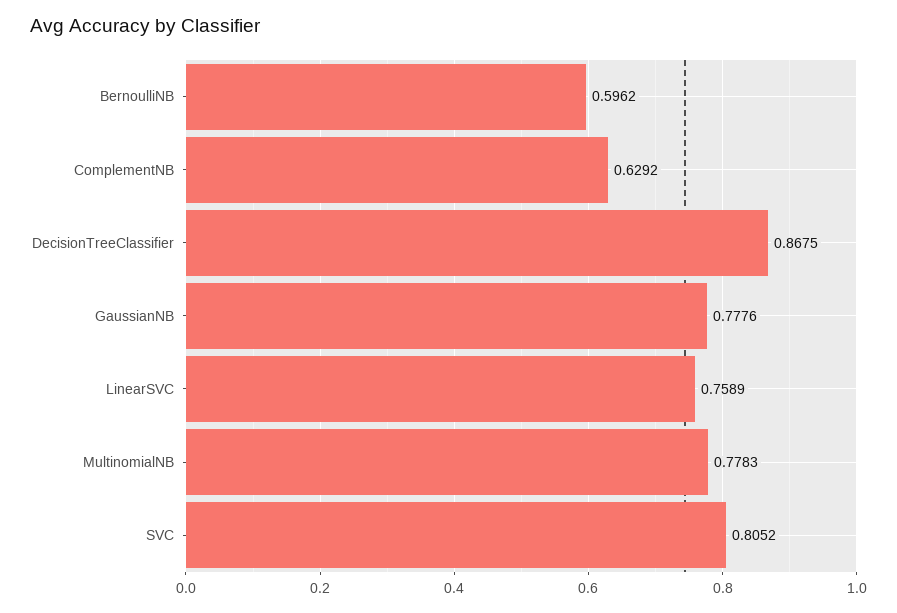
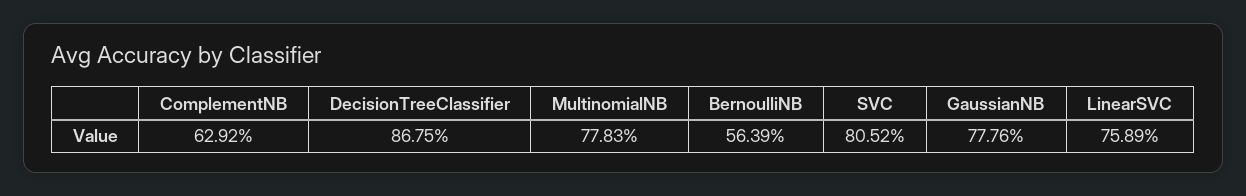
BernoulliNB: 0.5962 -> 0.5639

